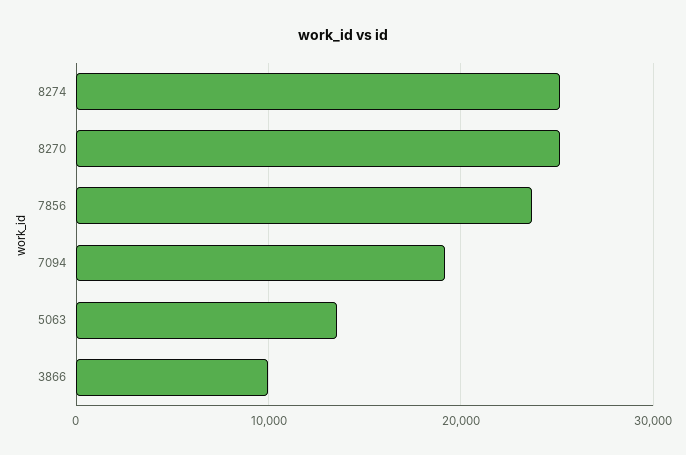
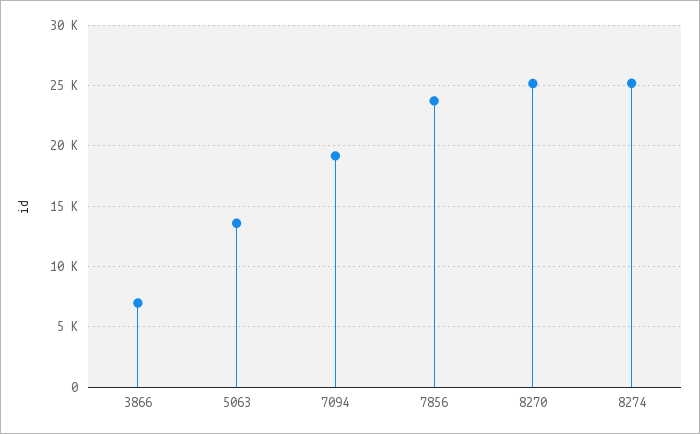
3866: 10000 -> 7000

